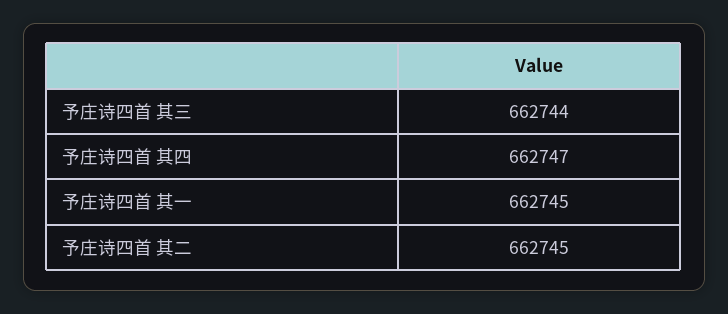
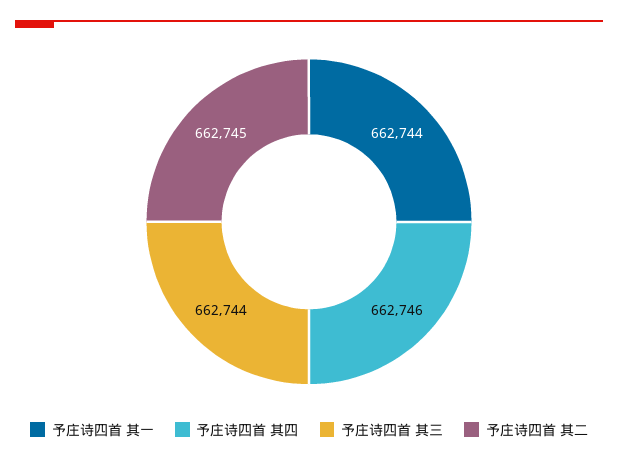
予庄诗四首 其四: 662747 -> 662746
予庄诗四首 其一: 662745 -> 662744

